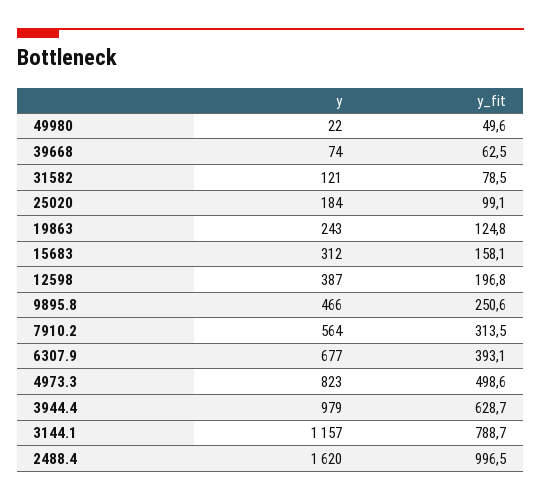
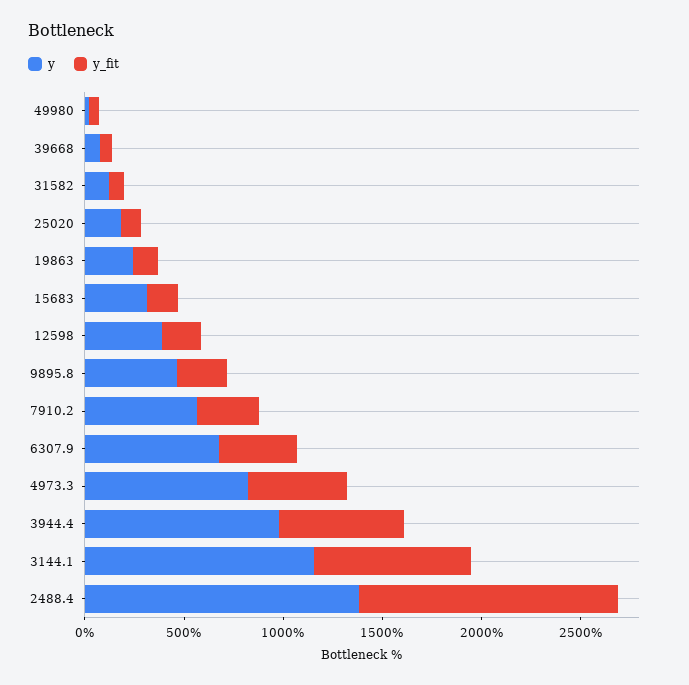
y, 2488.4: 1620 -> 1400
y_fit, 2488.4: 996.5 -> 1300

